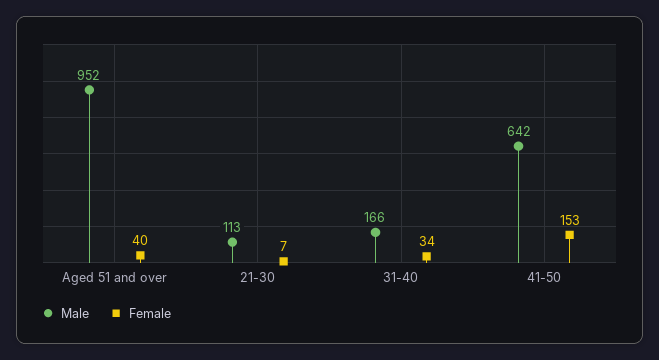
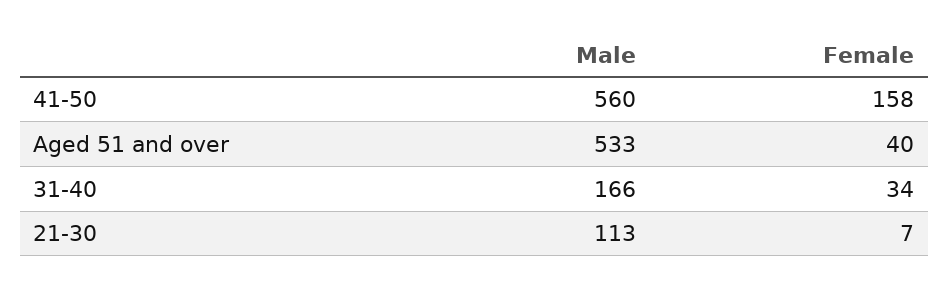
Male, Aged 51 and over: 952 -> 533
Male, 41-50: 642 -> 560
Female, 41-50: 153 -> 158

